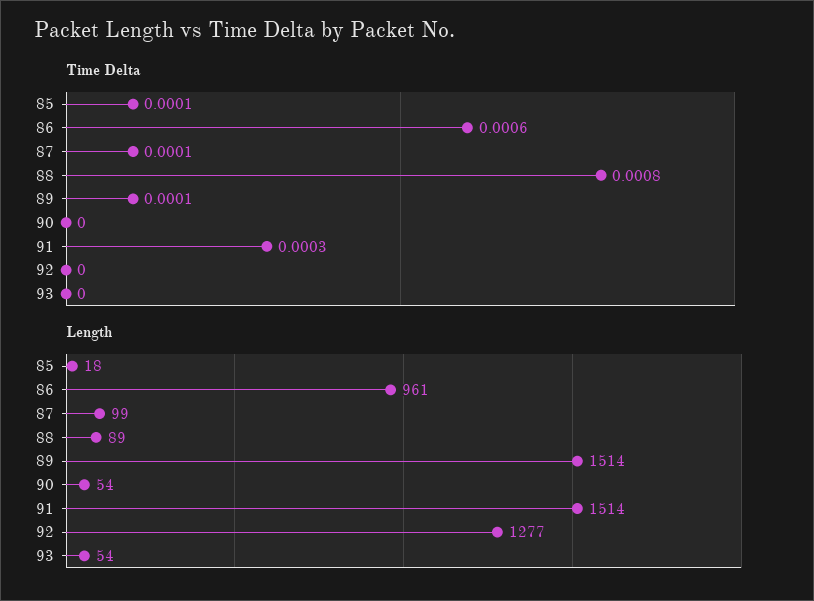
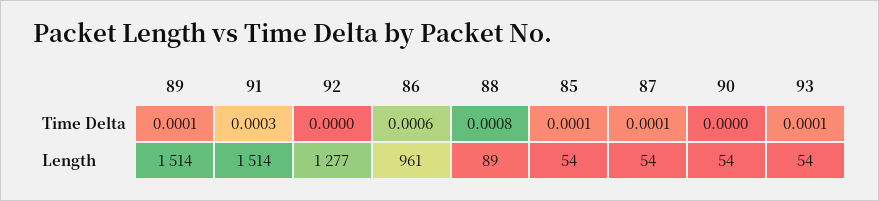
Time Delta, 93: 0 -> 0.0001
Length, 85: 18 -> 54
Length, 87: 99 -> 54

